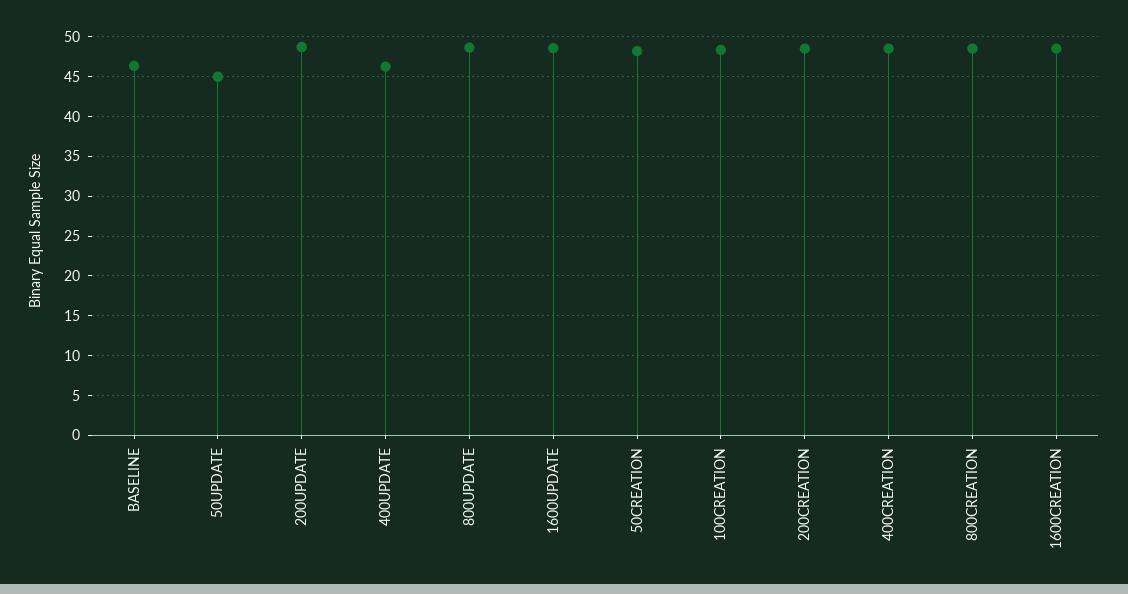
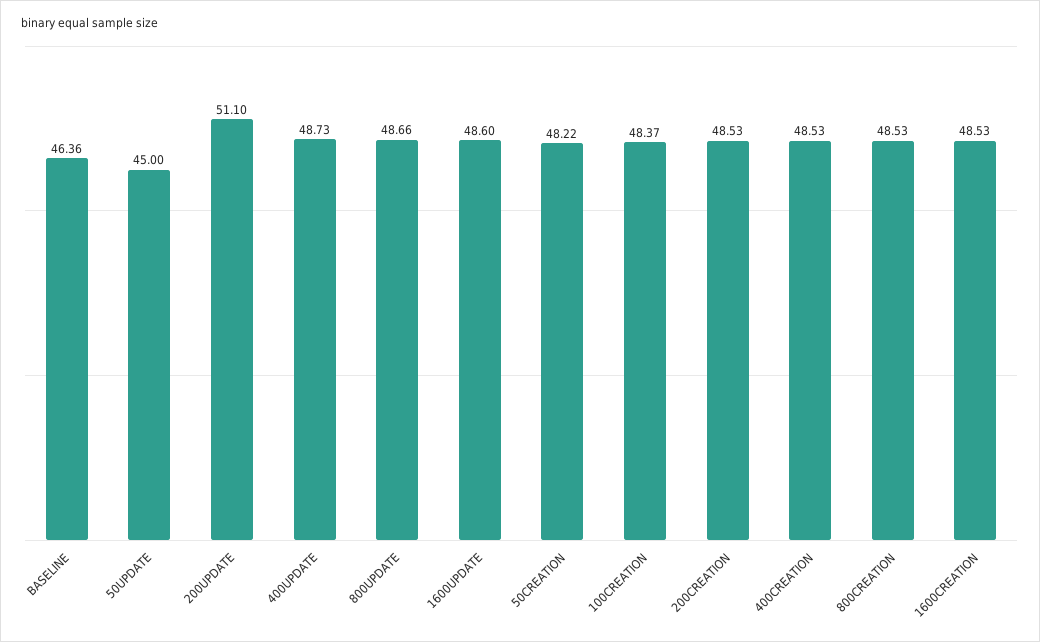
200UPDATE: 49 -> 51.1
400UPDATE: 46 -> 48.73

